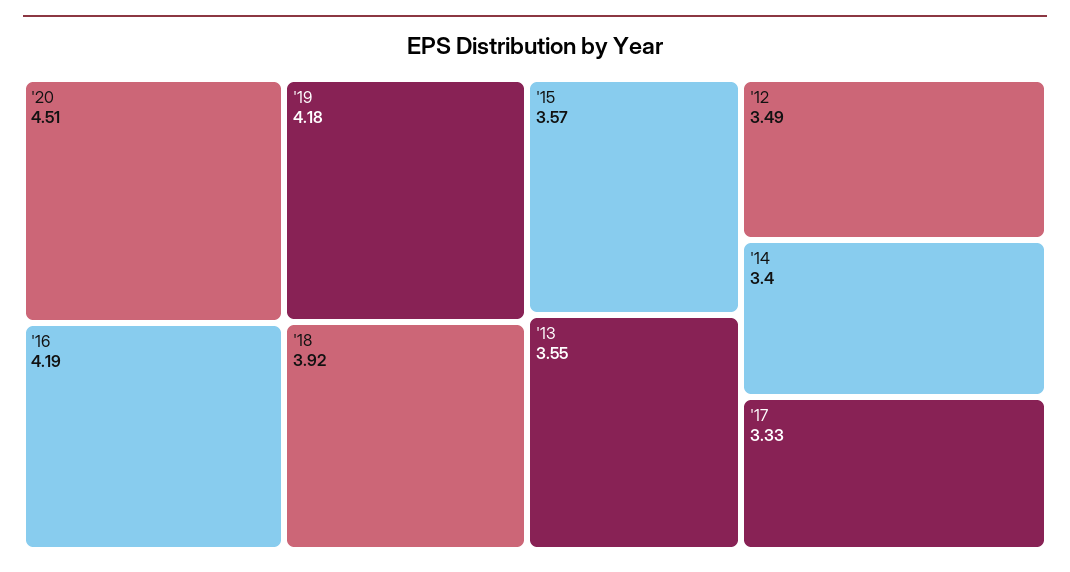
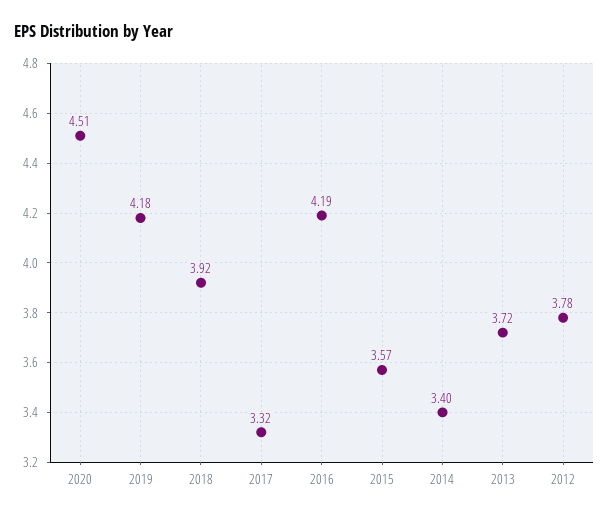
'13: 3.55 -> 3.72
'12: 3.49 -> 3.78
'17: 3.33 -> 3.32

